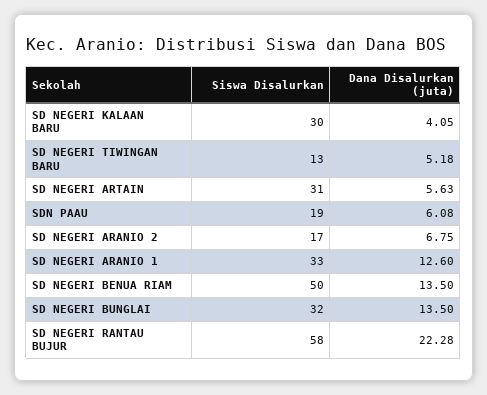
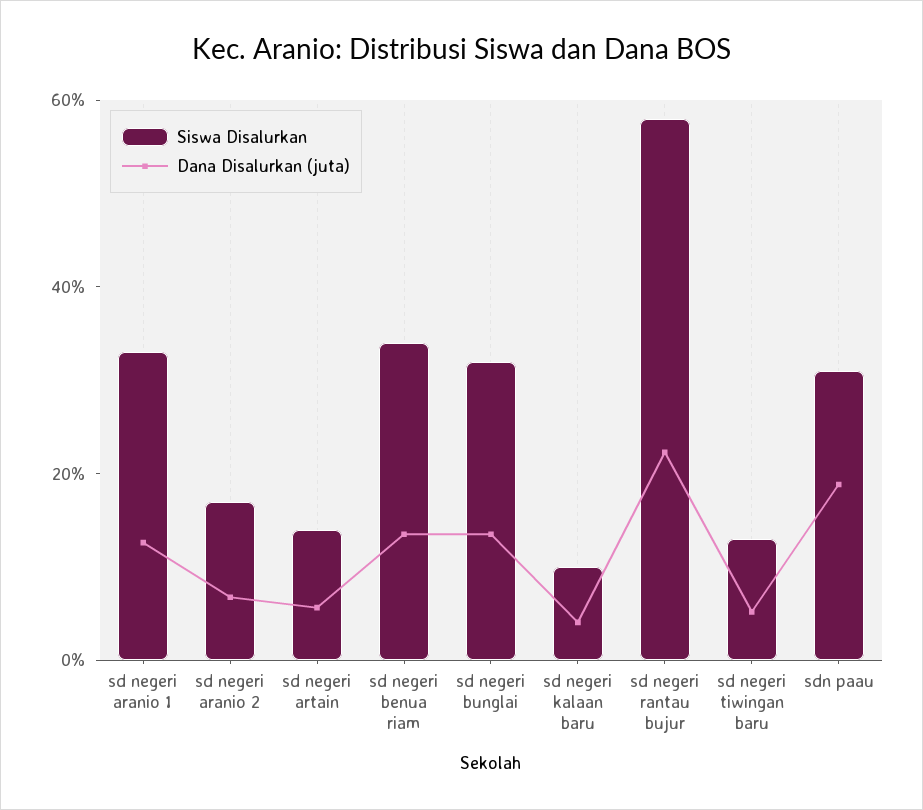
Siswa Disalurkan, SD NEGERI KALAAN BARU: 30 -> 10
Siswa Disalurkan, SD NEGERI ARTAIN: 31 -> 15
Siswa Disalurkan, SDN PAAU: 19 -> 30
Dana Disalurkan (juta), SDN PAAU: 6.08 -> 20
Siswa Disalurkan, SD NEGERI BENUA RIAM: 50 -> 35

